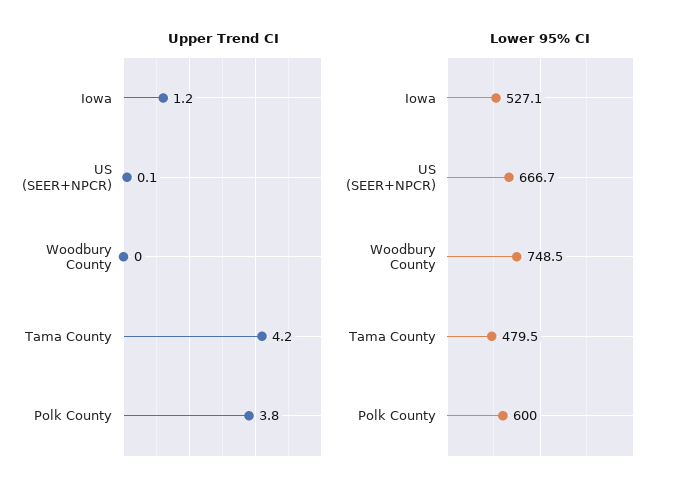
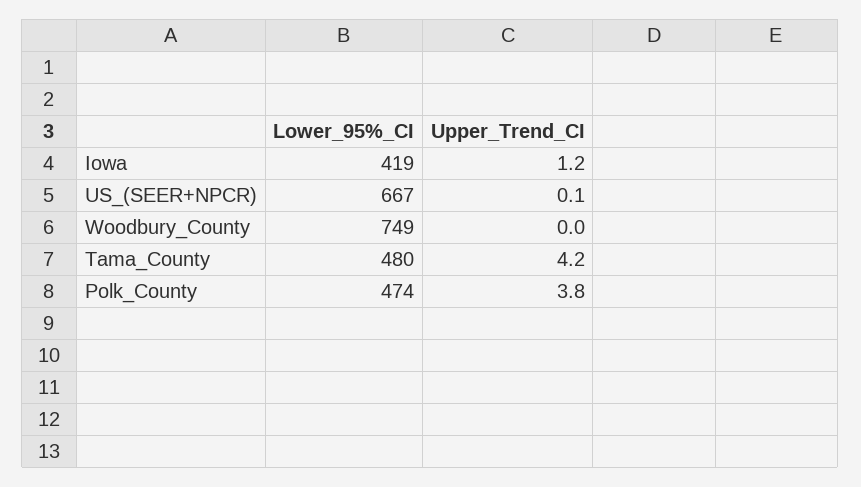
Lower 95% CI, Iowa: 527.1 -> 419
Lower 95% CI, Polk County: 600 -> 474

